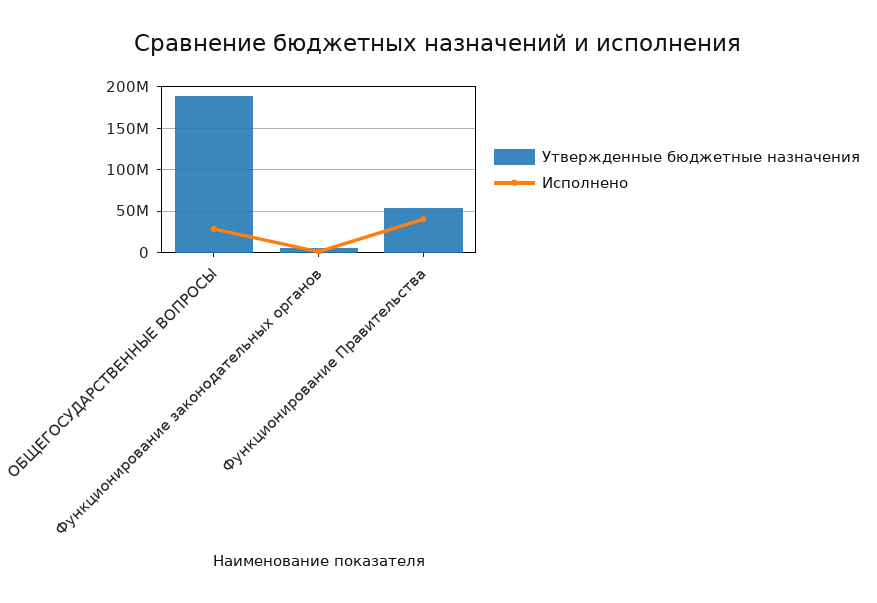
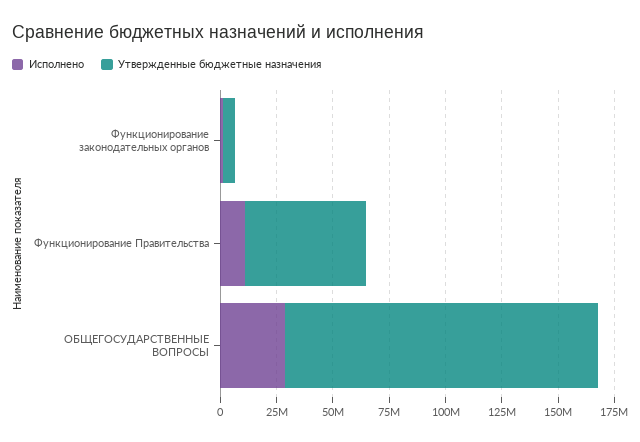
Утвержденные бюджетные назначения, ОБЩЕГОСУДАРСТВЕННЫЕ ВОПРОСЫ: 190000000 -> 140000000
Исполнено, Функционирование Правительства: 40000000 -> 10000000

